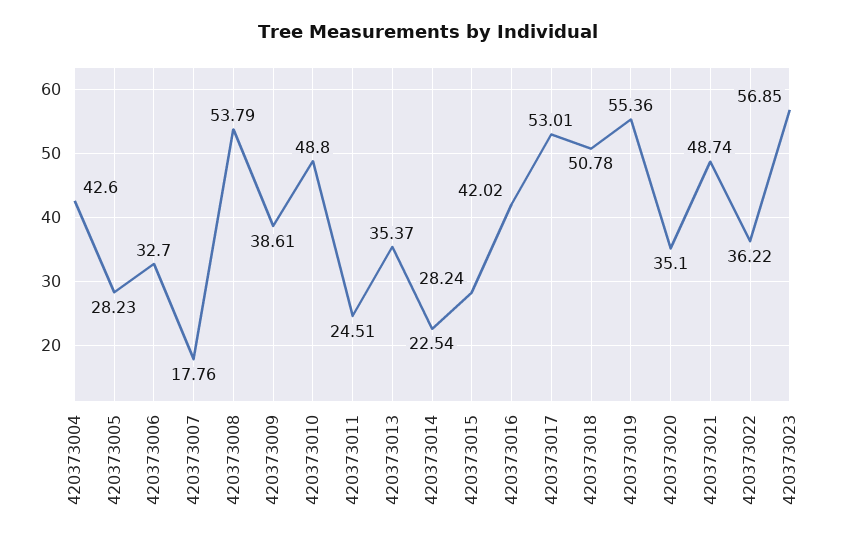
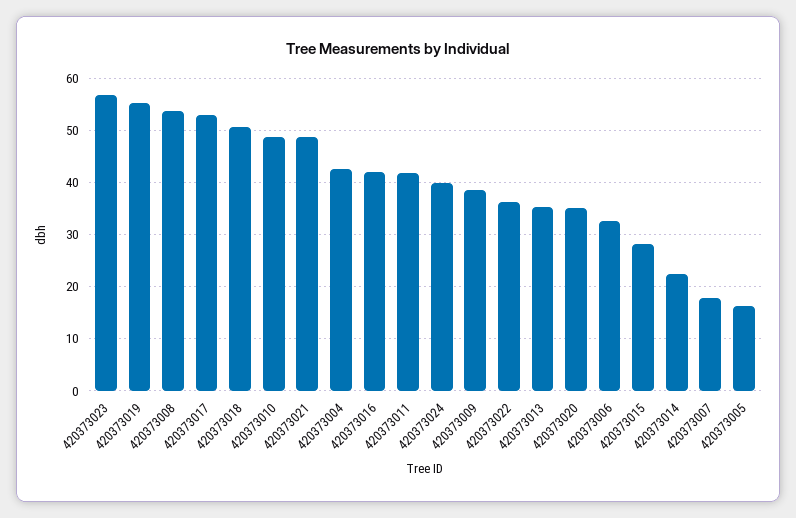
420373005: 28.23 -> 16
420373011: 24.51 -> 42
420373024: none -> 40

